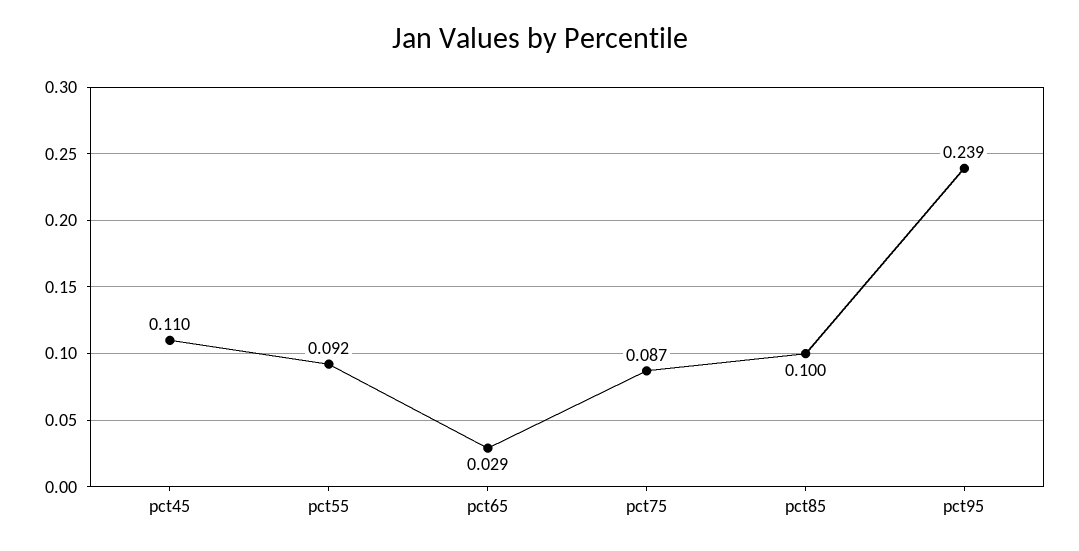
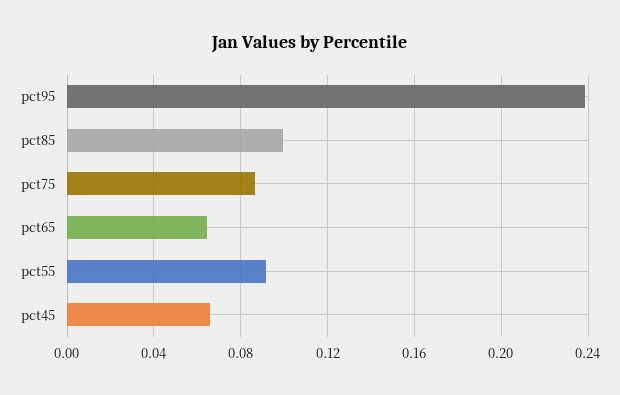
pct45: 0.11 -> 0.065
pct65: 0.029 -> 0.065

